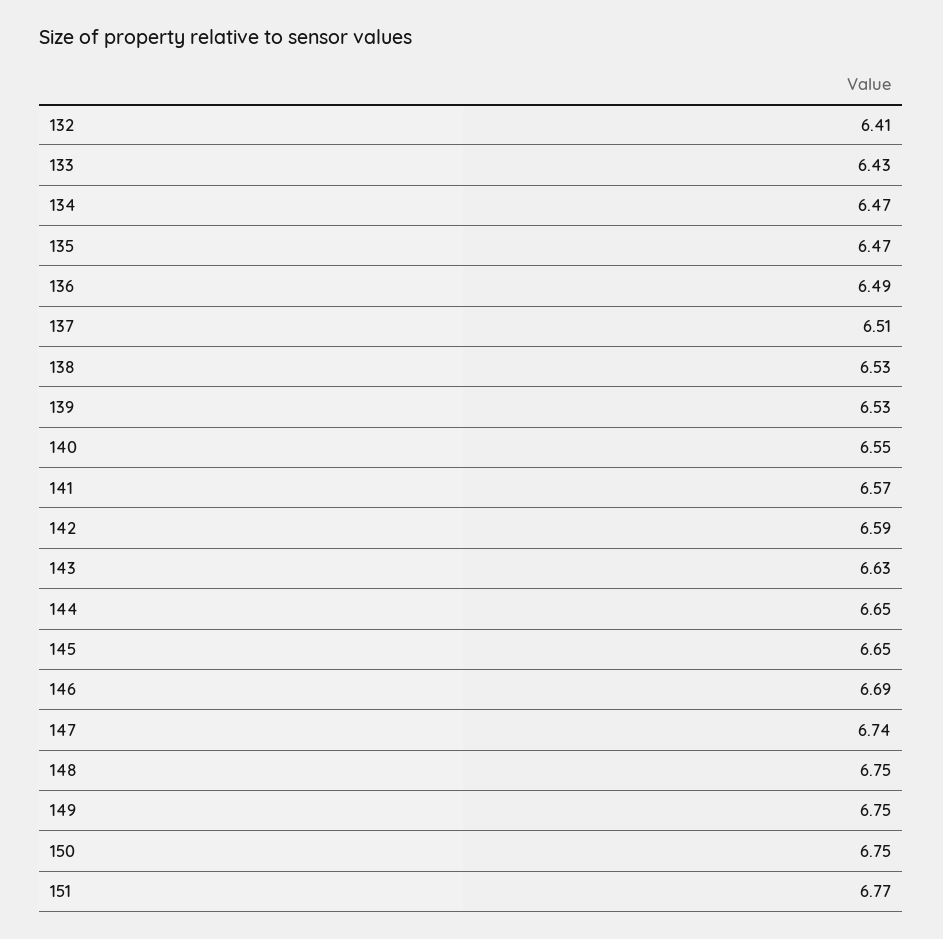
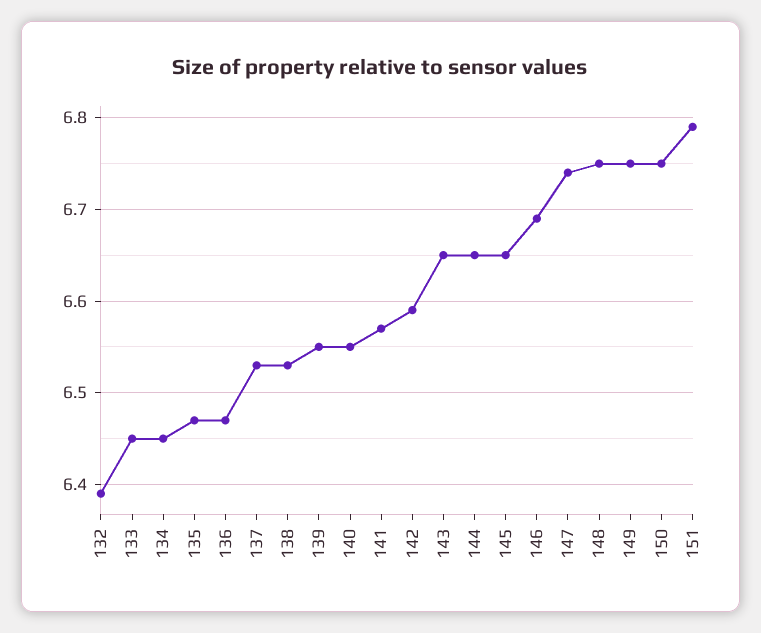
132: 6.41 -> 6.39
133: 6.43 -> 6.45
134: 6.47 -> 6.45
136: 6.49 -> 6.47
137: 6.51 -> 6.53
139: 6.53 -> 6.55
143: 6.63 -> 6.65
151: 6.77 -> 6.79

